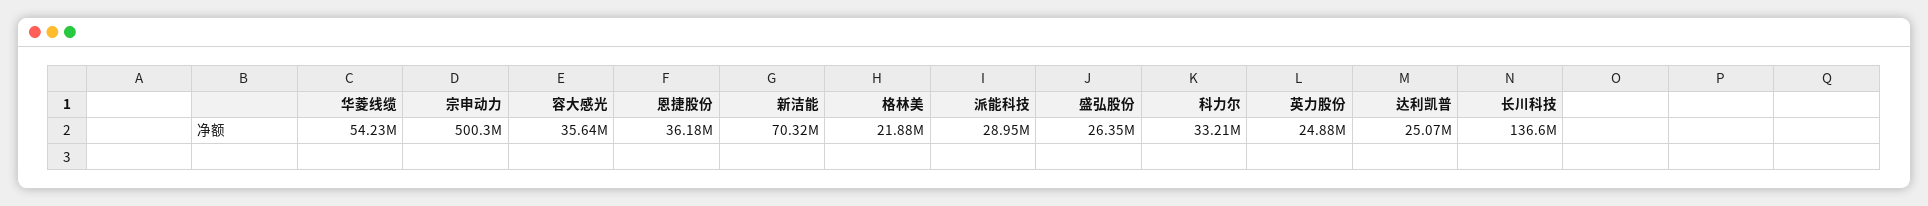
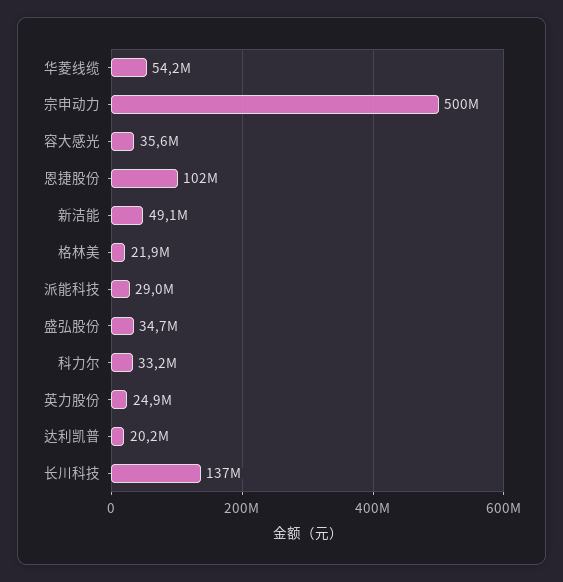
恩捷股份: 36180000 -> 102000000
新洁能: 70320000 -> 49100000
盛弘股份: 26350000 -> 34700000
达利凯普: 25070000 -> 20200000

